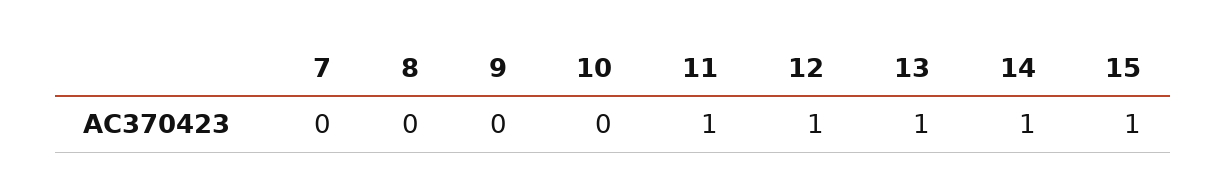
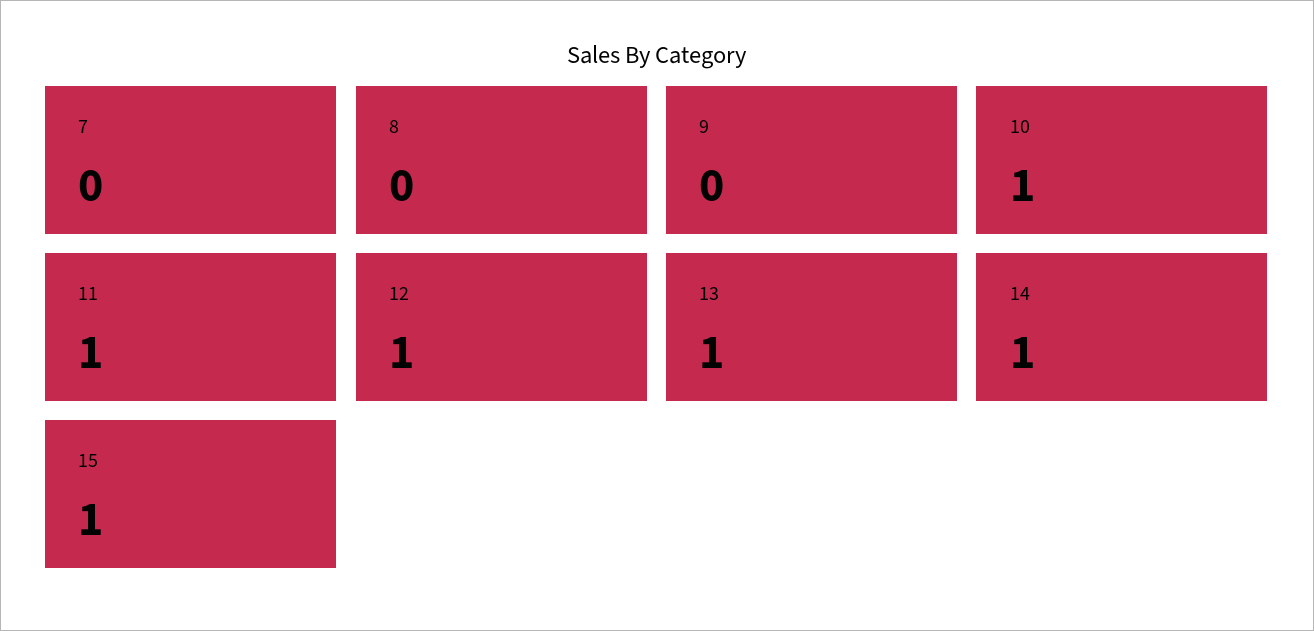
10: 0 -> 1

